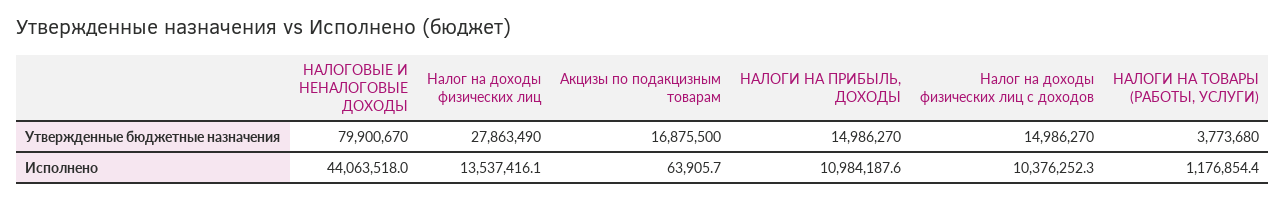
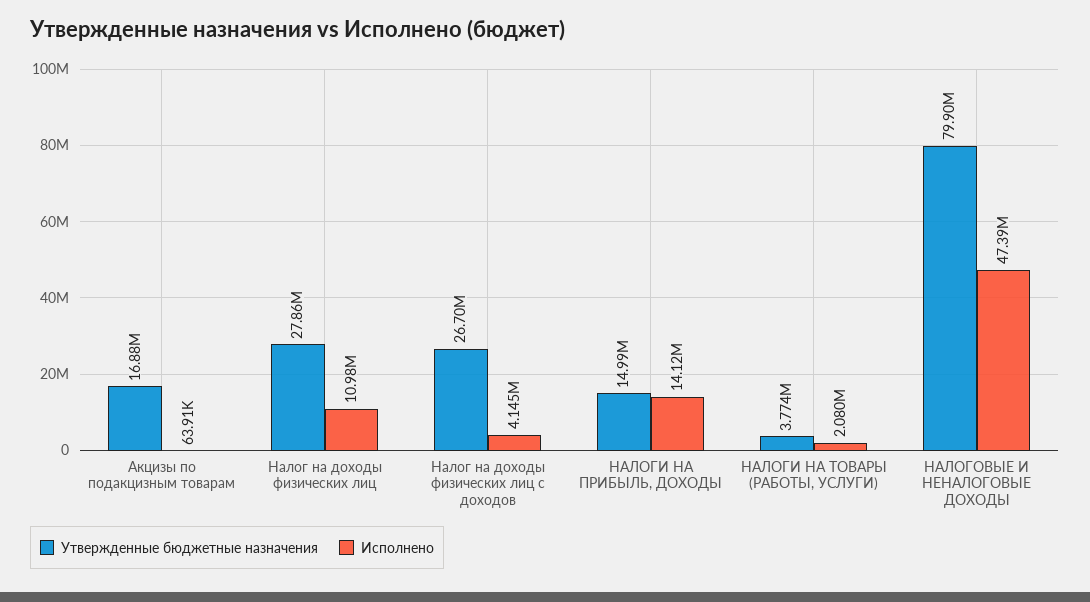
Утвержденные бюджетные назначения, Налог на доходы физических лиц с доходов: 14986270 -> 26700000
Исполнено, НАЛОГОВЫЕ И НЕНАЛОГОВЫЕ ДОХОДЫ: 44063518 -> 47390000
Исполнено, Налог на доходы физических лиц: 13537416.1 -> 10980000
Исполнено, НАЛОГИ НА ПРИБЫЛЬ, ДОХОДЫ: 10984187.6 -> 14120000
Исполнено, Налог на доходы физических лиц с доходов: 10376252.3 -> 4145000
Исполнено, НАЛОГИ НА ТОВАРЫ (РАБОТЫ, УСЛУГИ): 1176854.4 -> 2080000

